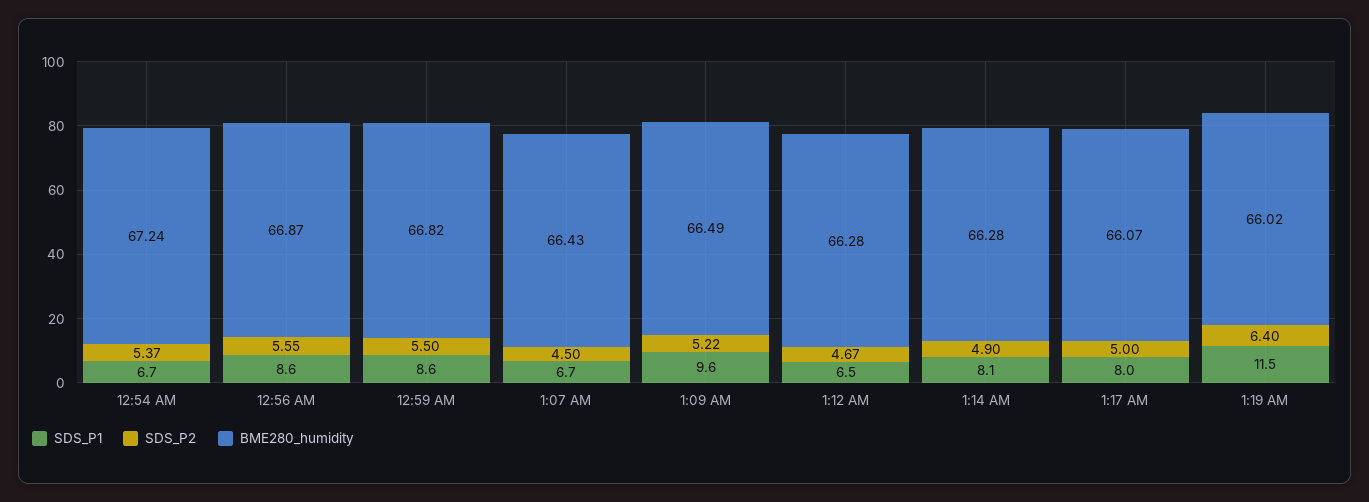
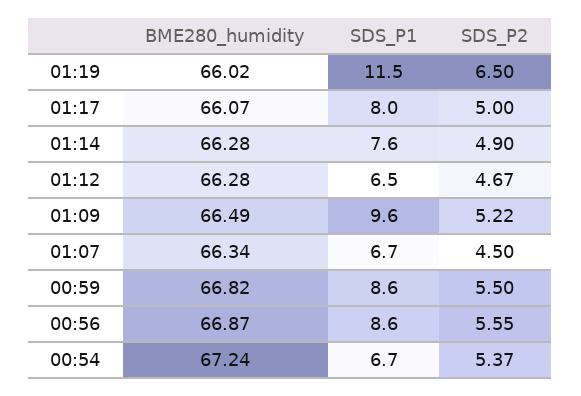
BME280_humidity, 1:07 AM: 66.43 -> 66.34
SDS_P1, 1:14 AM: 8.1 -> 7.6
SDS_P2, 1:19 AM: 6.4 -> 6.5

